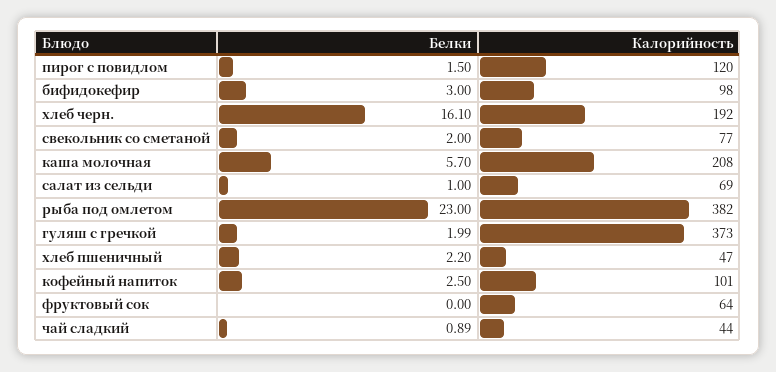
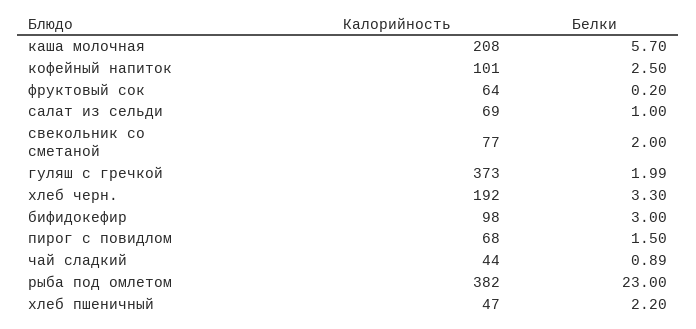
Калорийность, пирог с повидлом: 120 -> 68
Белки, хлеб черн.: 16.1 -> 3.3
Белки, фруктовый сок: 0 -> 0.2

